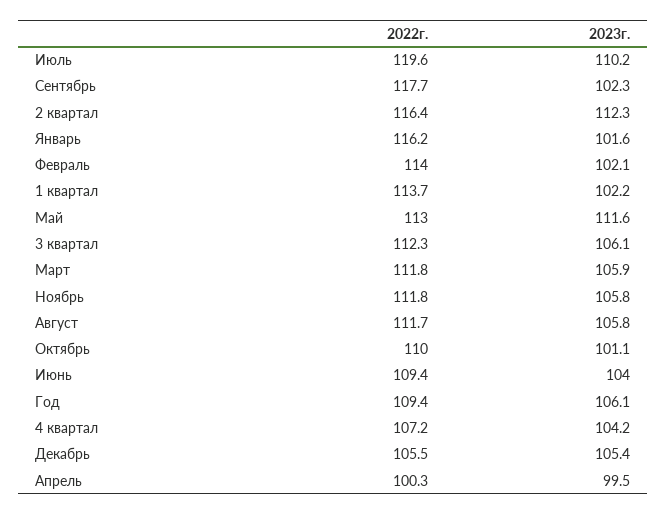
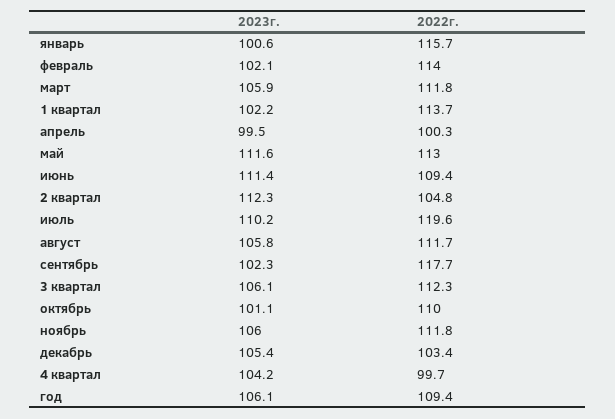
2022г., 2 квартал: 116.4 -> 104.8
2022г., Январь: 116.2 -> 115.7
2023г., Январь: 101.6 -> 100.6
2023г., Ноябрь: 105.8 -> 106
2023г., Июнь: 104 -> 111.4
2022г., 4 квартал: 107.2 -> 99.7
2022г., Декабрь: 105.5 -> 103.4

